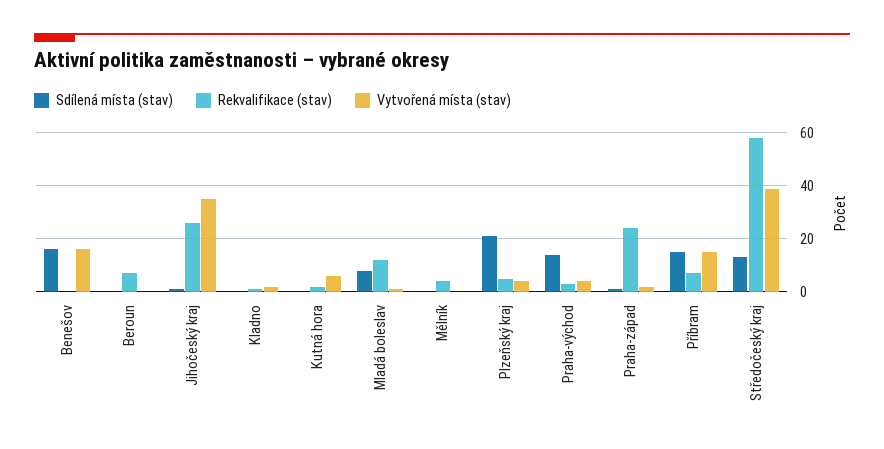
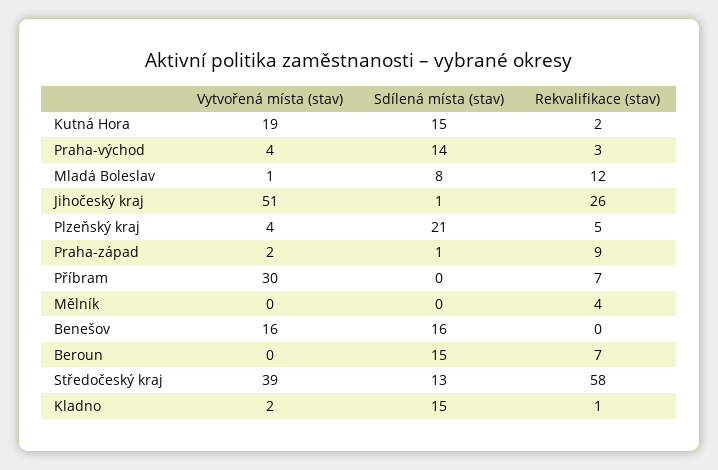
Sdílená místa (stav), Beroun: 0 -> 15
Vytvořená místa (stav), Jihočeský kraj: 35 -> 51
Sdílená místa (stav), Kladno: 0 -> 15
Sdílená místa (stav), Kutná hora: 0 -> 15
Vytvořená místa (stav), Kutná hora: 5 -> 19
Rekvalifikace (stav), Praha-západ: 25 -> 9
Sdílená místa (stav), Příbram: 15 -> 0
Vytvořená místa (stav), Příbram: 15 -> 30

